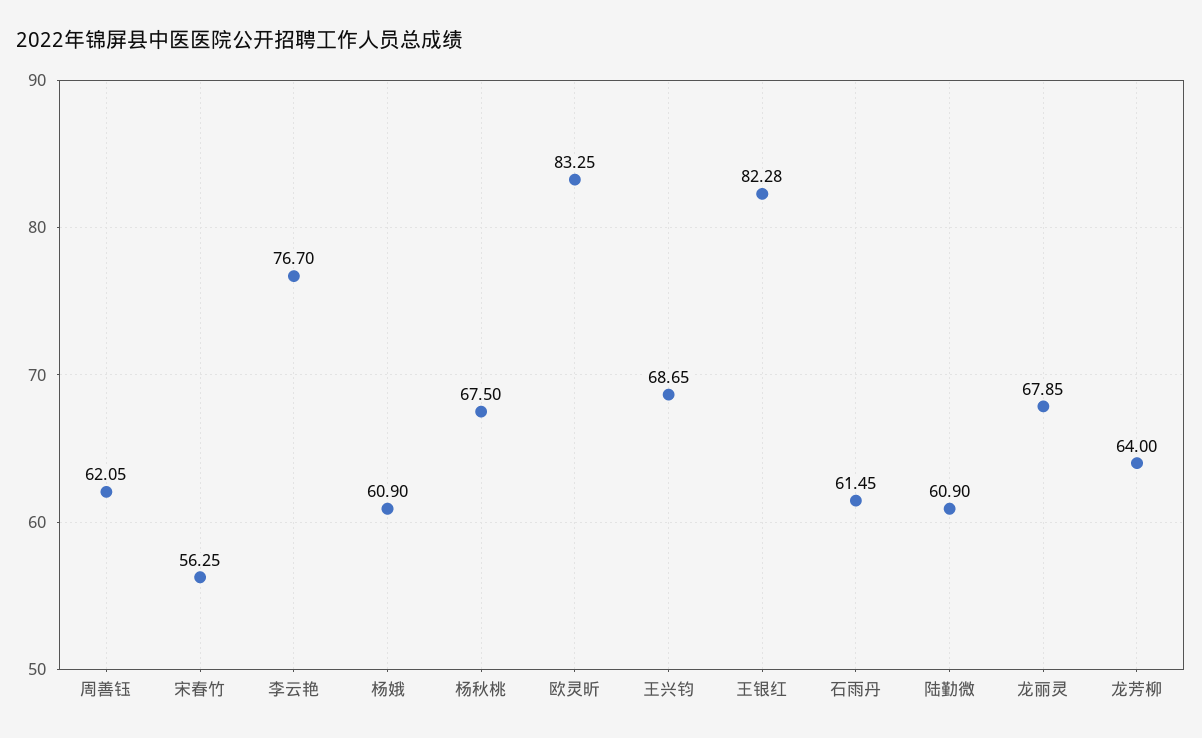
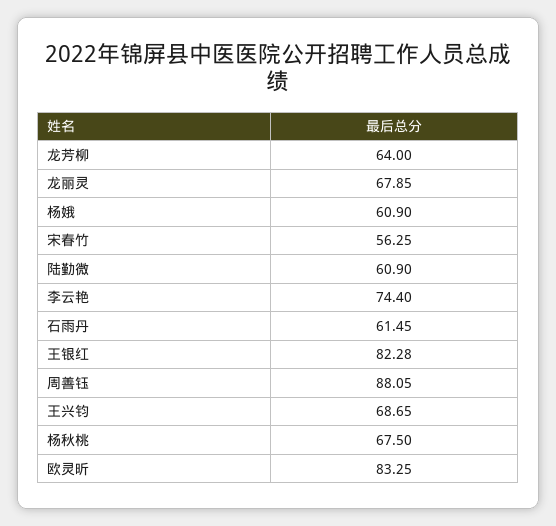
周善钰: 62.05 -> 88.05
李云艳: 76.7 -> 74.4

